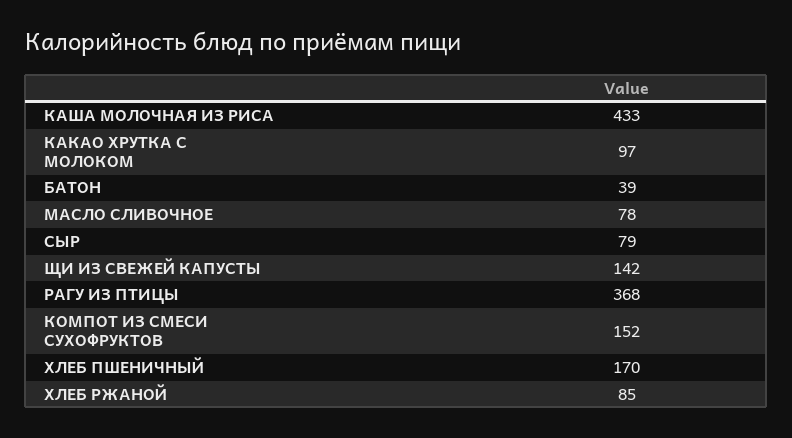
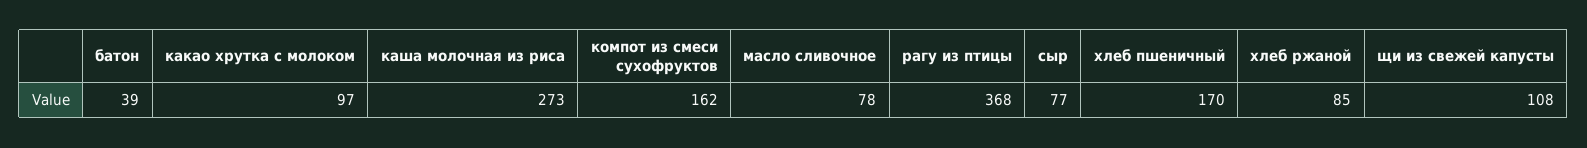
КАША МОЛОЧНАЯ ИЗ РИСА: 433 -> 273
СЫР: 79 -> 77
ЩИ ИЗ СВЕЖЕЙ КАПУСТЫ: 142 -> 108
КОМПОТ ИЗ СМЕСИ СУХОФРУКТОВ: 152 -> 162

